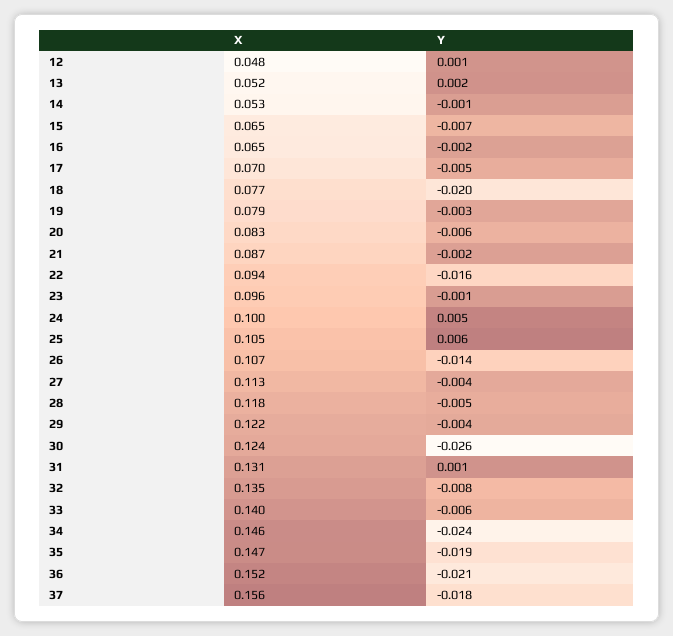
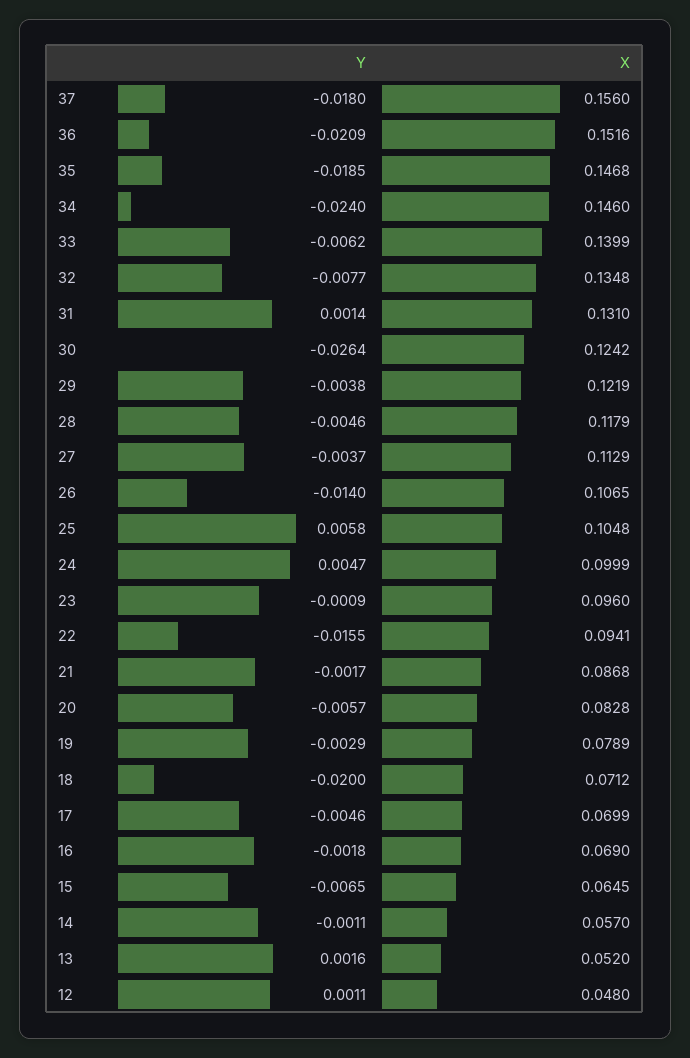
X, 14: 0.053 -> 0.057
X, 16: 0.065 -> 0.069
X, 18: 0.077 -> 0.0712

